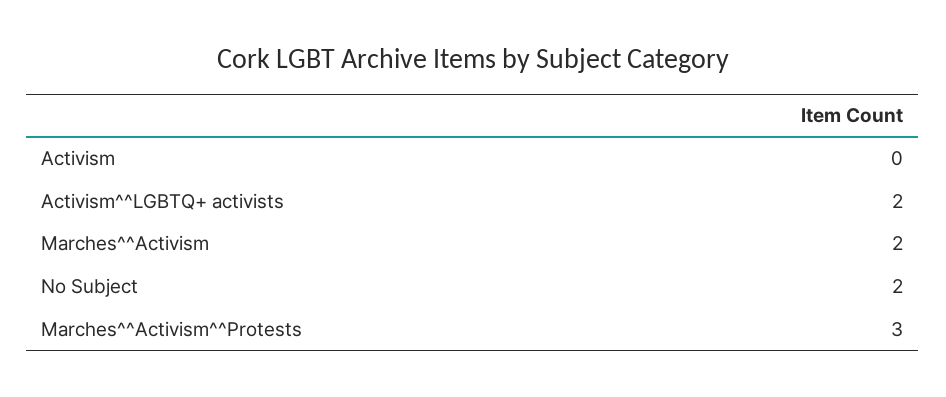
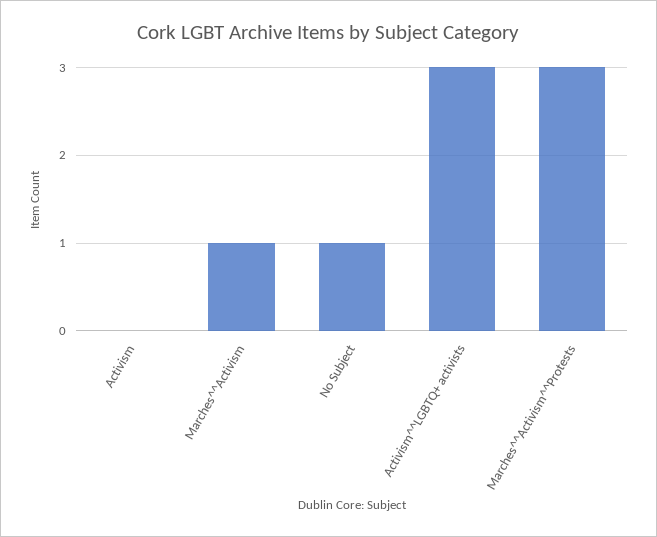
Activism^^LGBTQ+ activists: 2 -> 3
Marches^^Activism: 2 -> 1
No Subject: 2 -> 1

